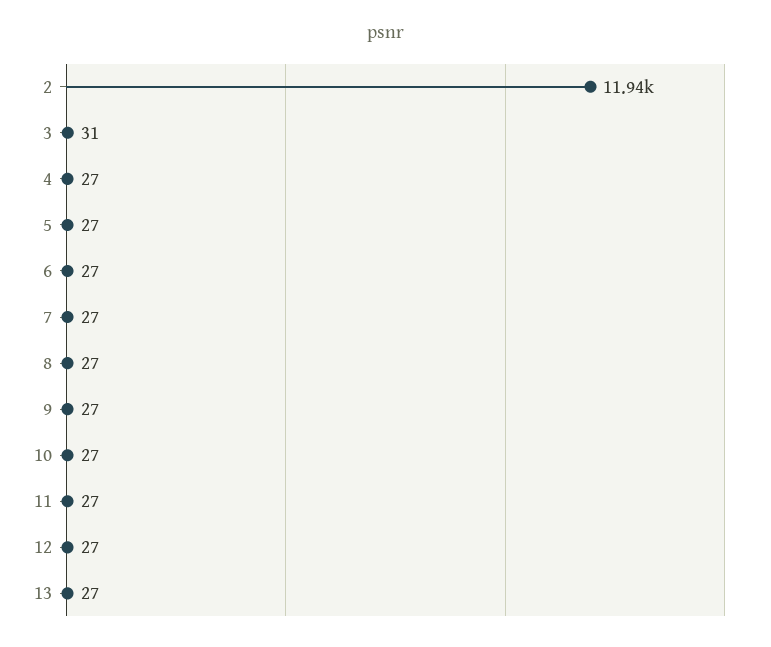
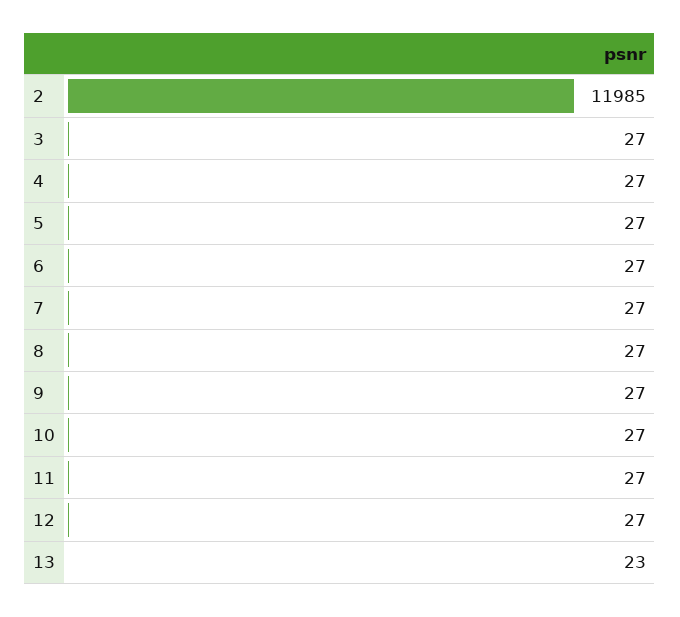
2: 11940 -> 11985
3: 31 -> 27
13: 27 -> 23

